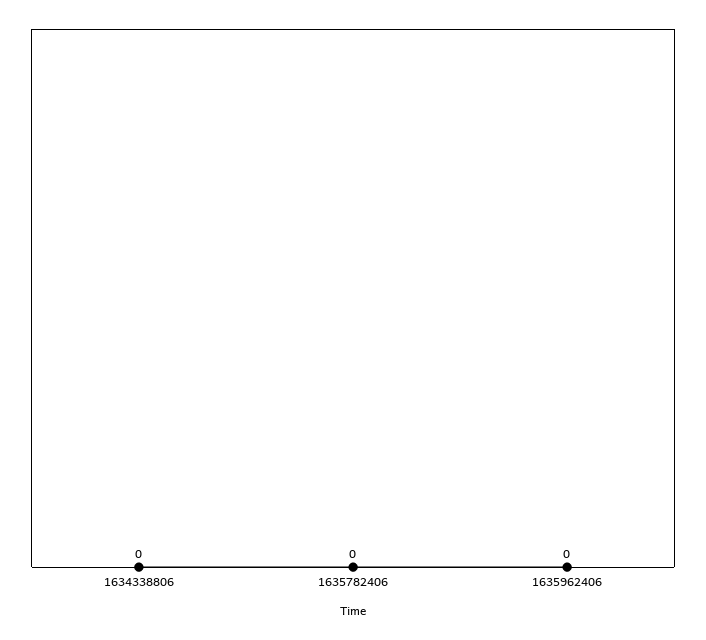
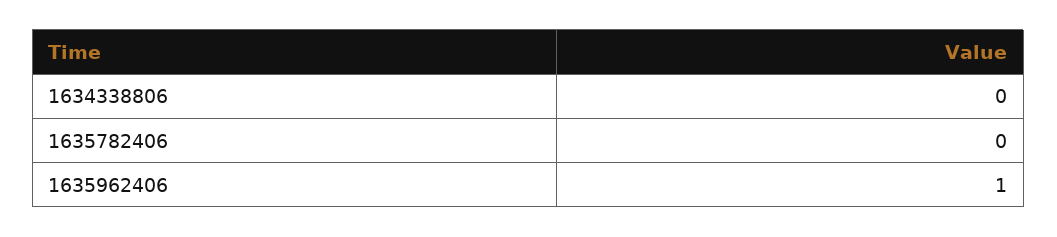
1635962406: 0 -> 1

